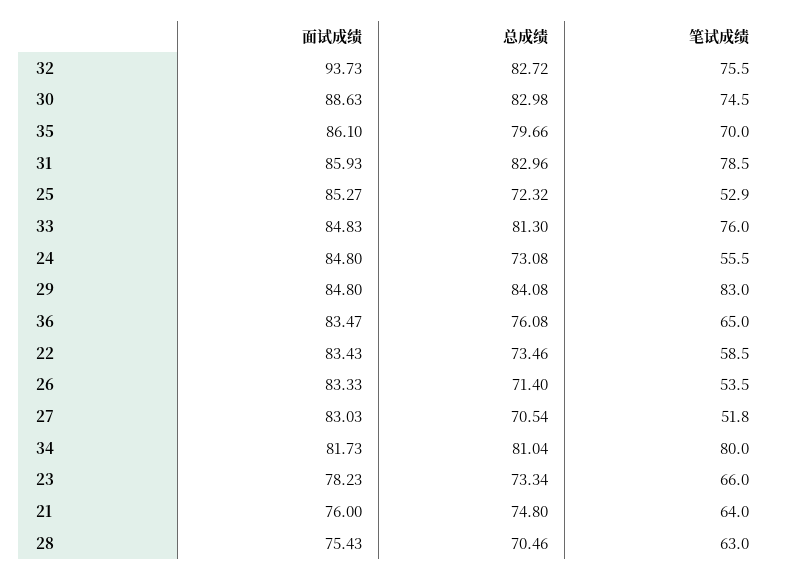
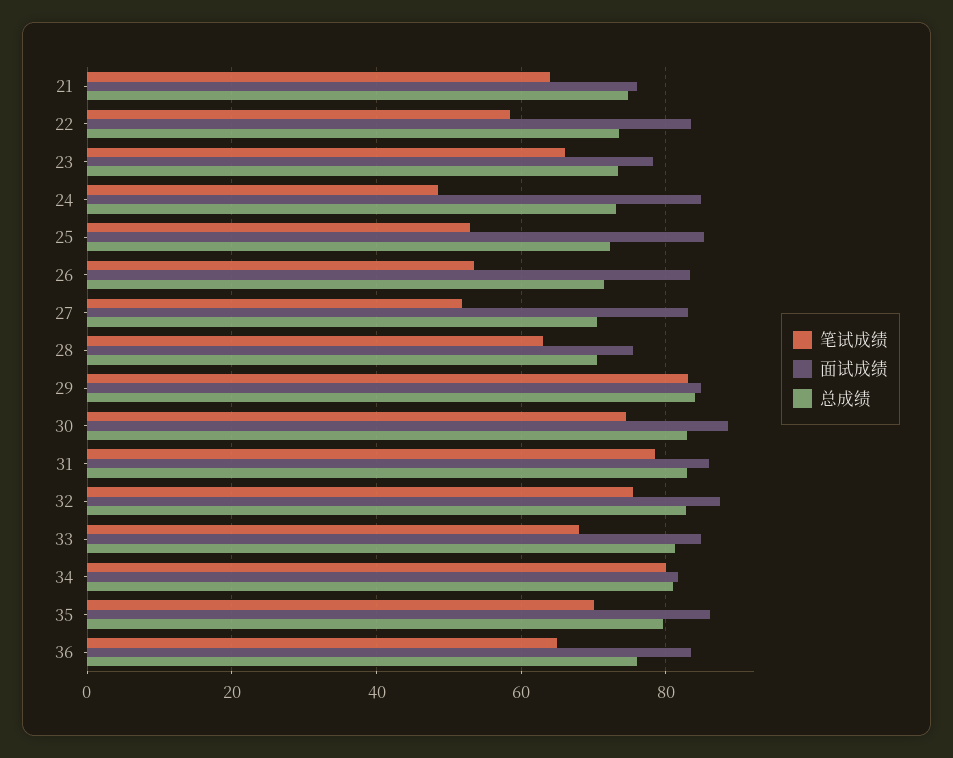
面试成绩, 32: 93.73 -> 88
笔试成绩, 33: 76 -> 68
笔试成绩, 24: 55.5 -> 48

